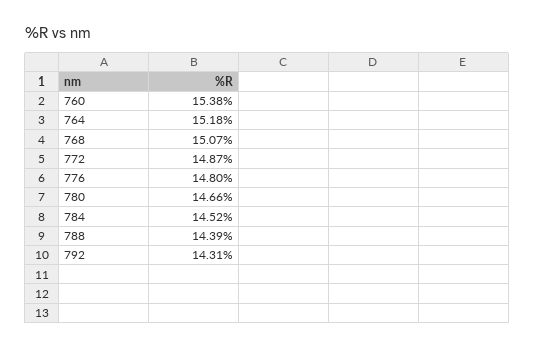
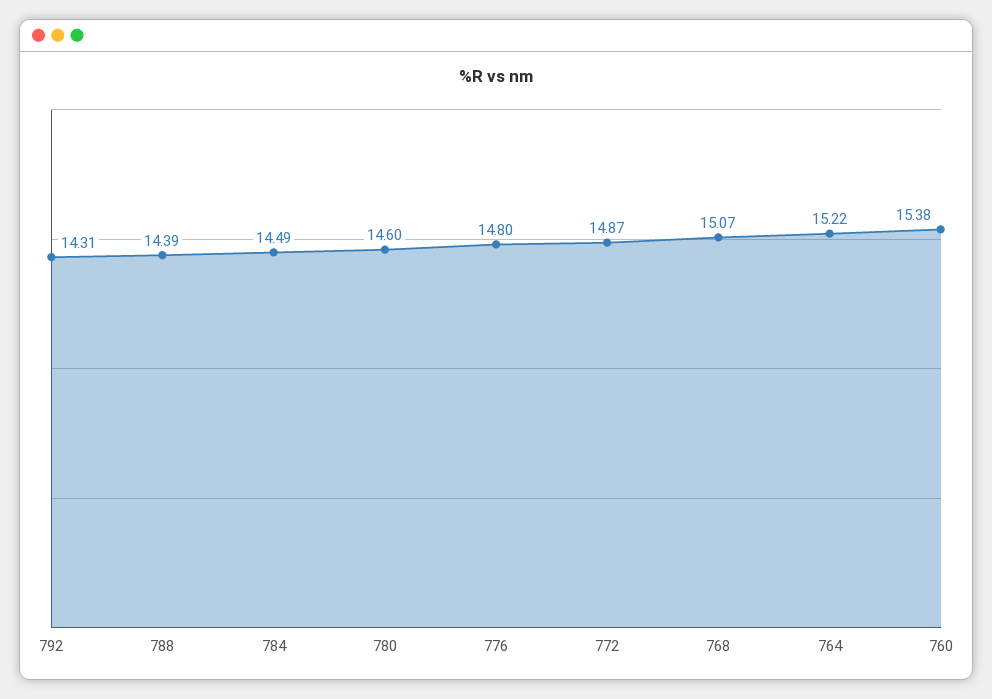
764: 15.18 -> 15.22
780: 14.66 -> 14.6
784: 14.52 -> 14.49

